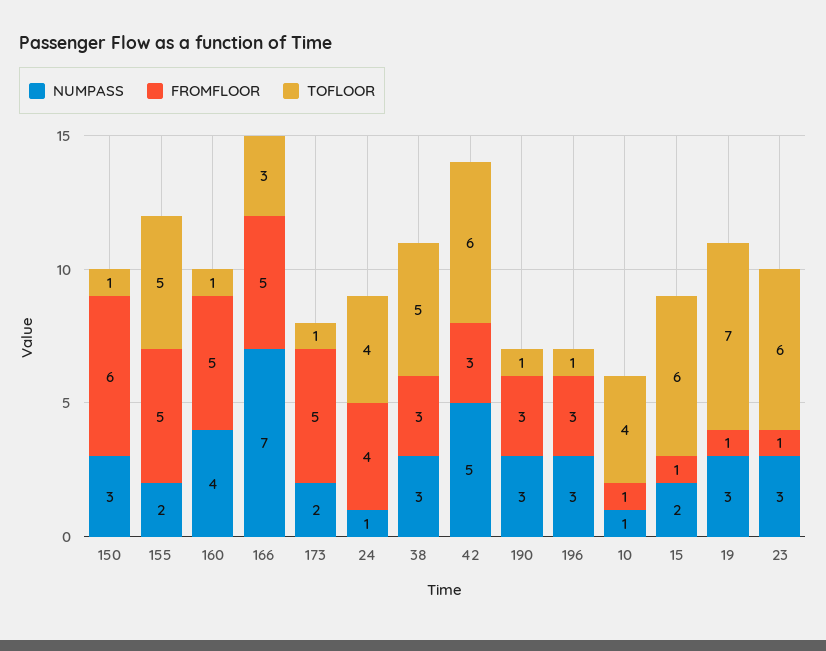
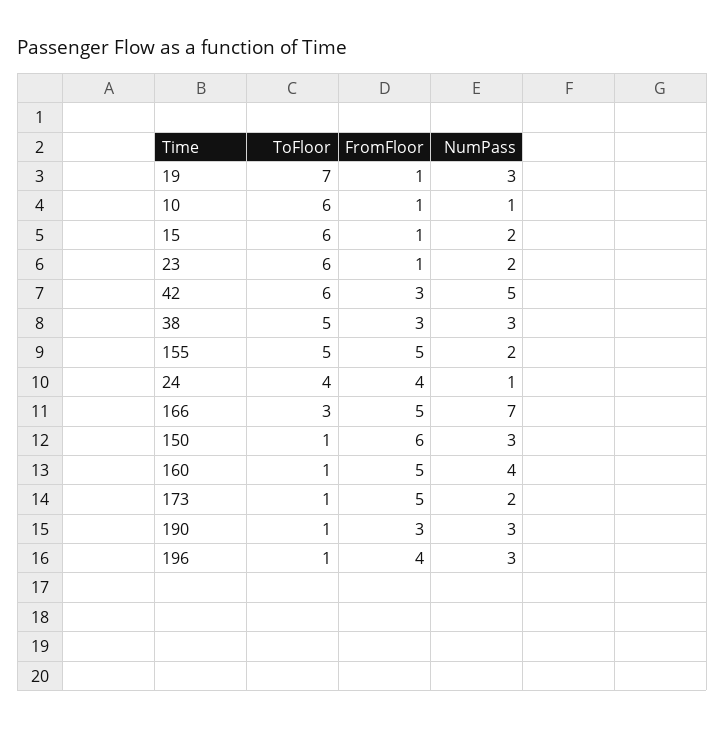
FROMFLOOR, 196: 3 -> 4
TOFLOOR, 10: 4 -> 6
NUMPASS, 23: 3 -> 2

